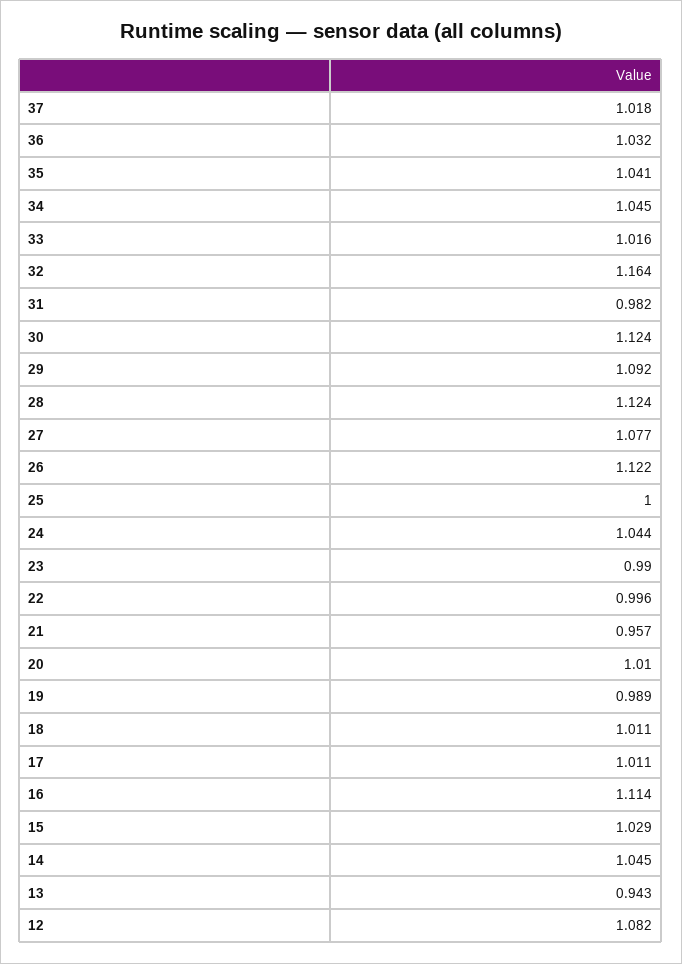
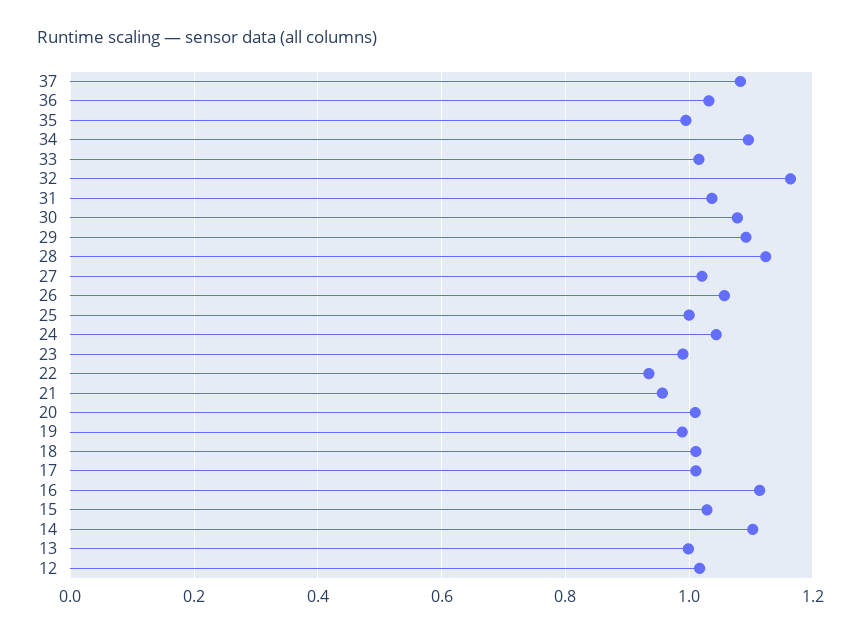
37: 1.018 -> 1.08
35: 1.041 -> 1
34: 1.045 -> 1.1
31: 0.982 -> 1.04
30: 1.124 -> 1.08
27: 1.077 -> 1.02
26: 1.122 -> 1.06
22: 0.996 -> 0.94
14: 1.045 -> 1.1
13: 0.943 -> 1
12: 1.082 -> 1.02

